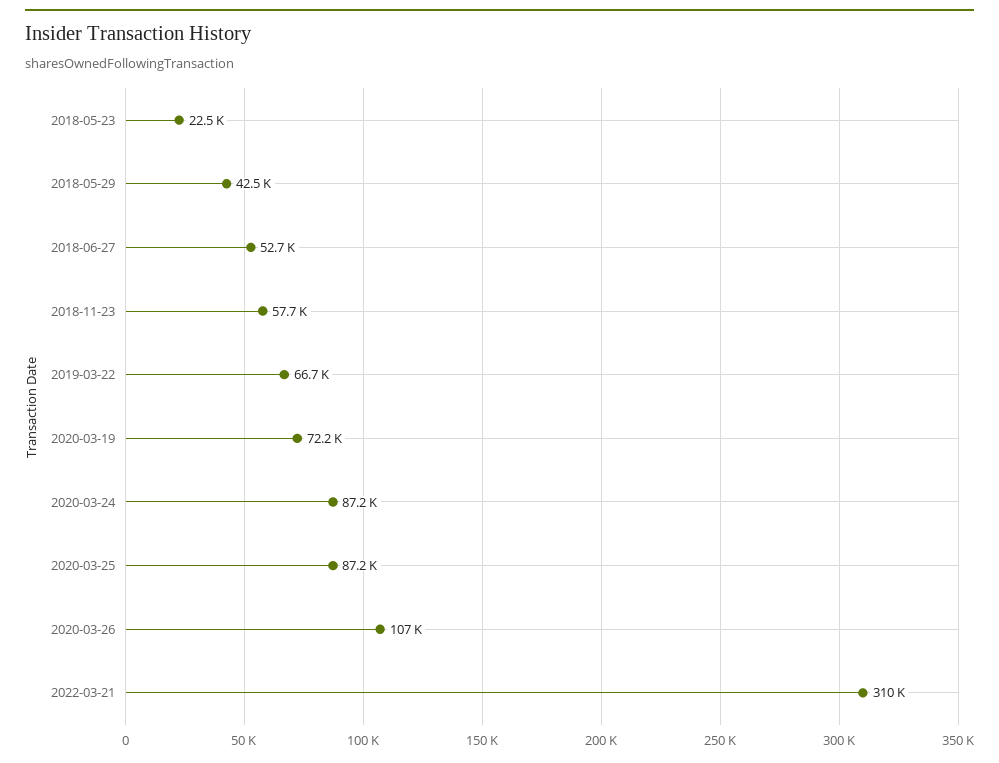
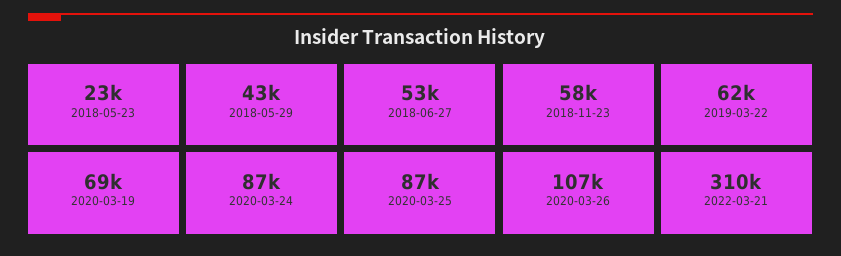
2019-03-22: 66700 -> 62000
2020-03-19: 72200 -> 69000

